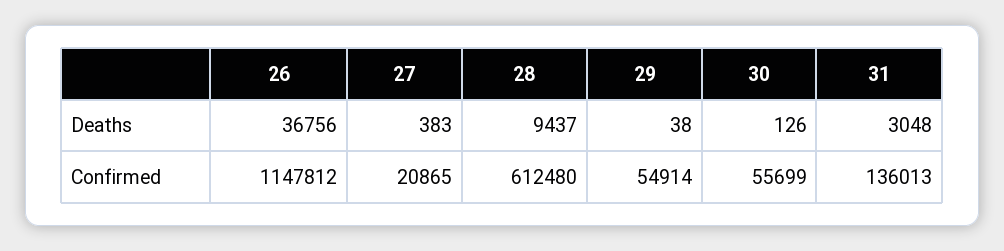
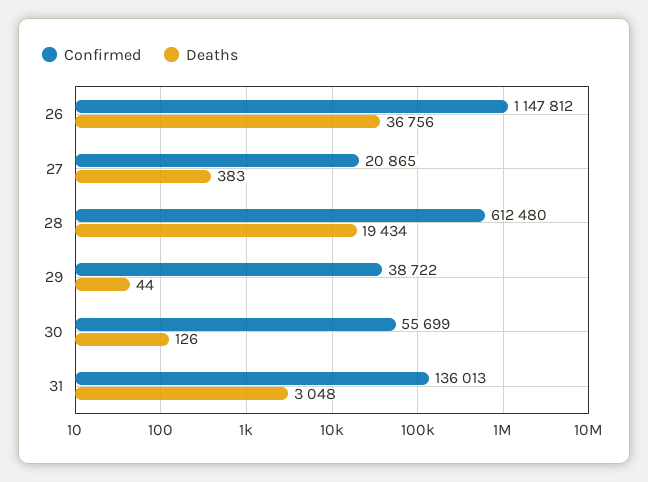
Deaths, 28: 9437 -> 19434
Deaths, 29: 38 -> 44
Confirmed, 29: 54914 -> 38722

